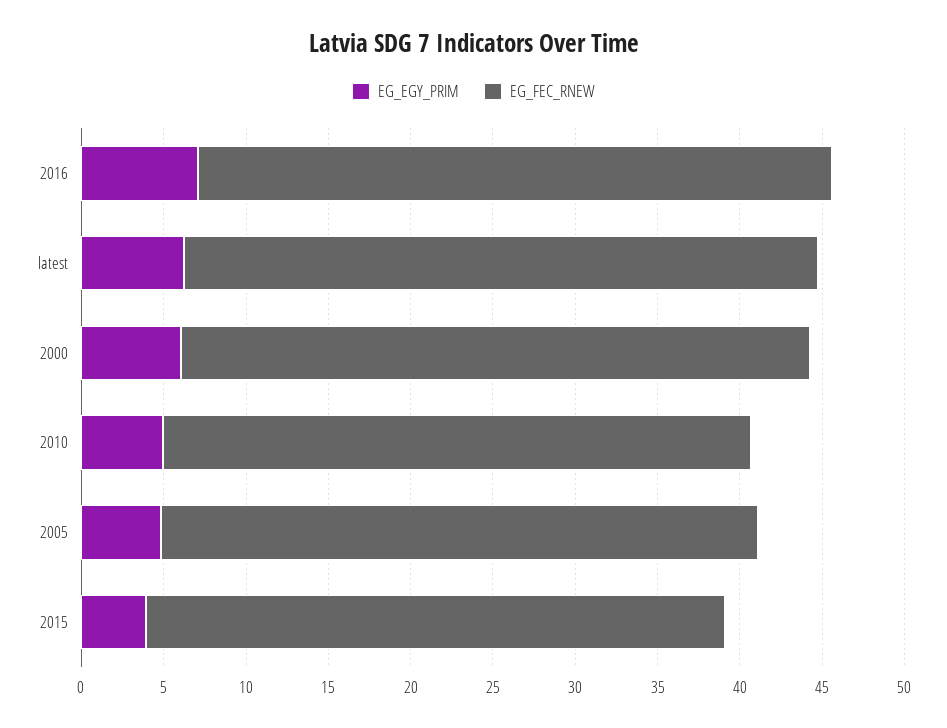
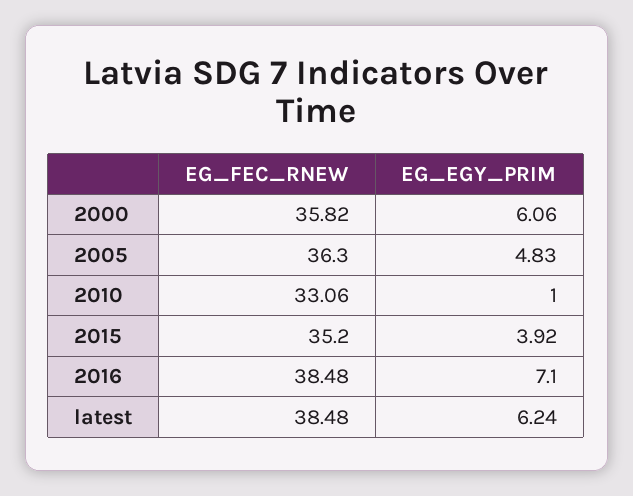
EG_FEC_RNEW, 2000: 38 -> 35.82
EG_EGY_PRIM, 2010: 5 -> 1
EG_FEC_RNEW, 2010: 36 -> 33.06

